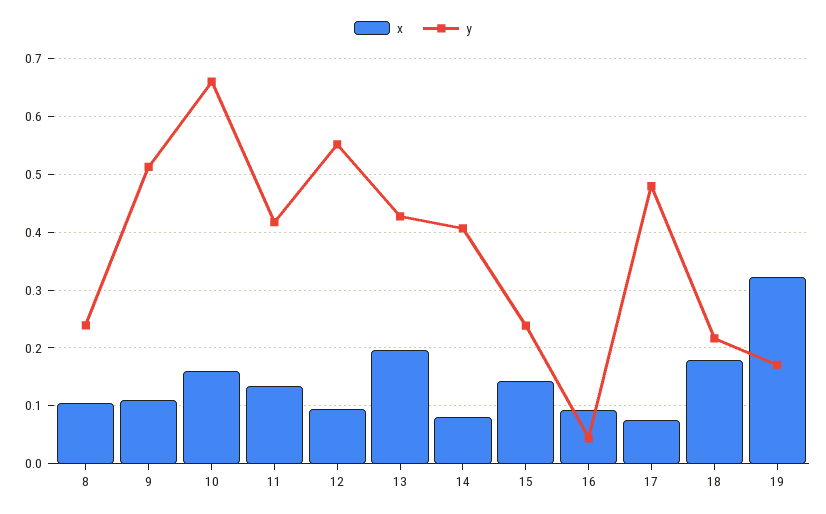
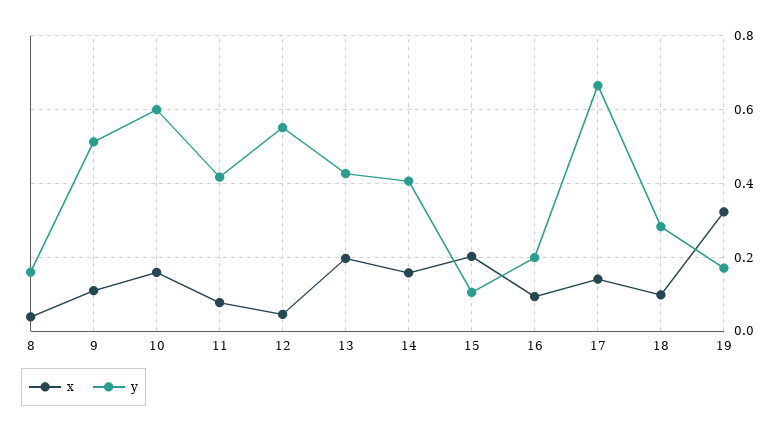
x, 8: 0.1 -> 0.04
y, 8: 0.24 -> 0.16
y, 10: 0.66 -> 0.6
x, 11: 0.14 -> 0.08
x, 12: 0.1 -> 0.04
x, 14: 0.08 -> 0.16
x, 15: 0.14 -> 0.2
y, 15: 0.24 -> 0.1
y, 16: 0.04 -> 0.2
x, 17: 0.08 -> 0.14
y, 17: 0.48 -> 0.66
x, 18: 0.18 -> 0.1
y, 18: 0.22 -> 0.28

